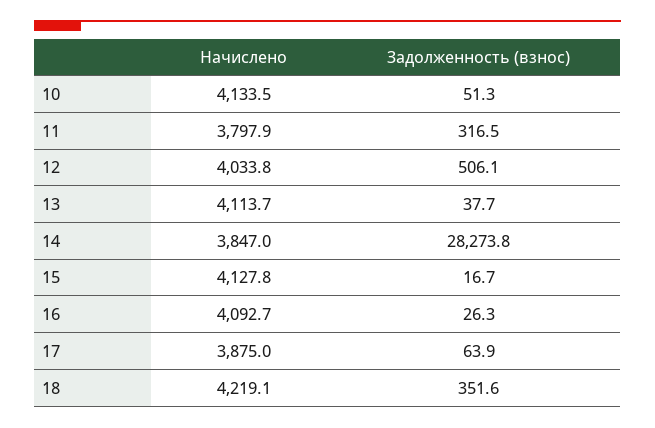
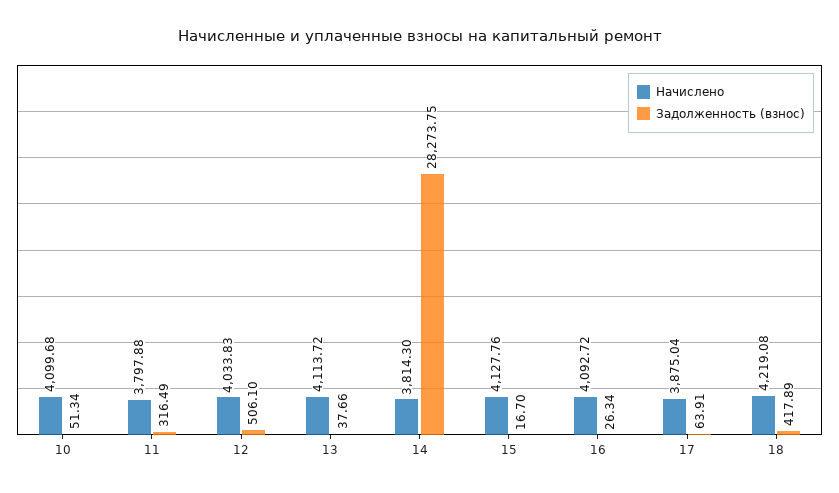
Начислено, 10: 4133.5 -> 4099.68
Начислено, 14: 3847 -> 3814.3
Задолженность (взнос), 18: 351.6 -> 417.89

